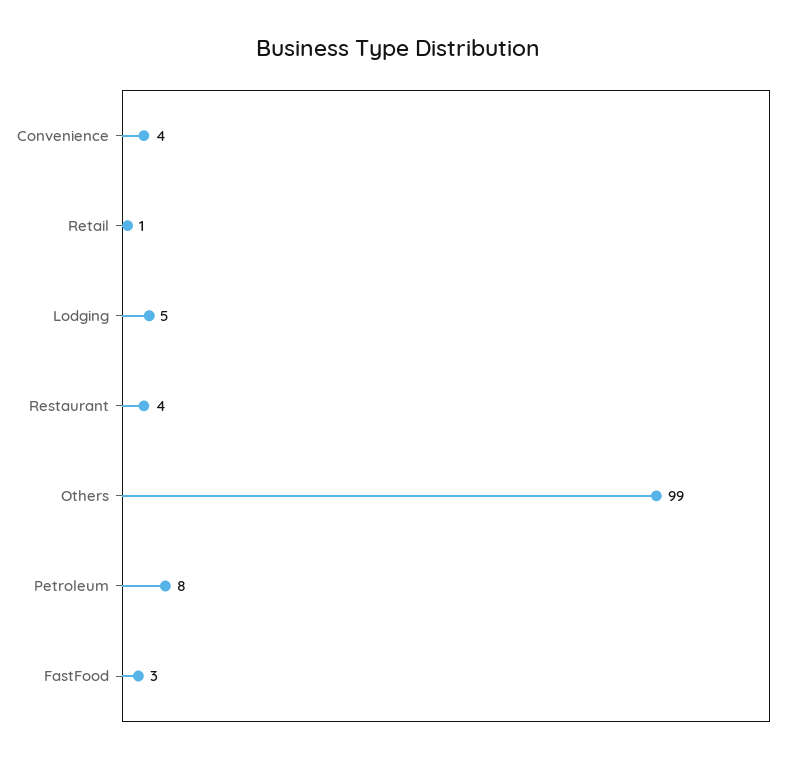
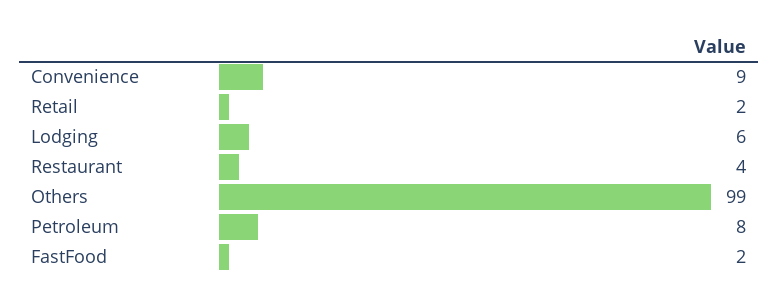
Convenience: 4 -> 9
Retail: 1 -> 2
Lodging: 5 -> 6
FastFood: 3 -> 2

